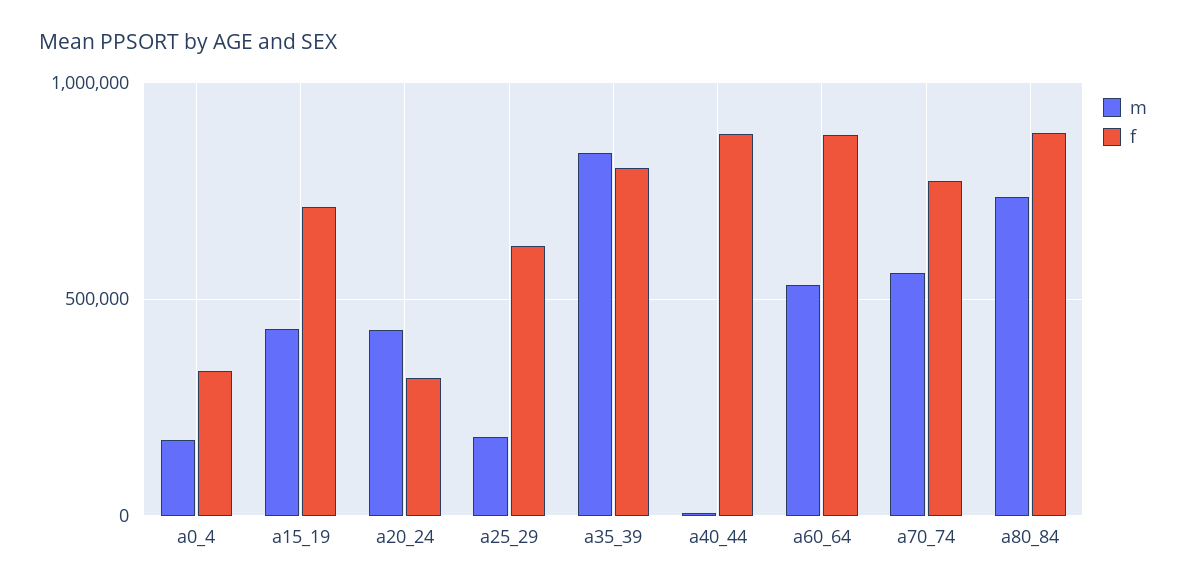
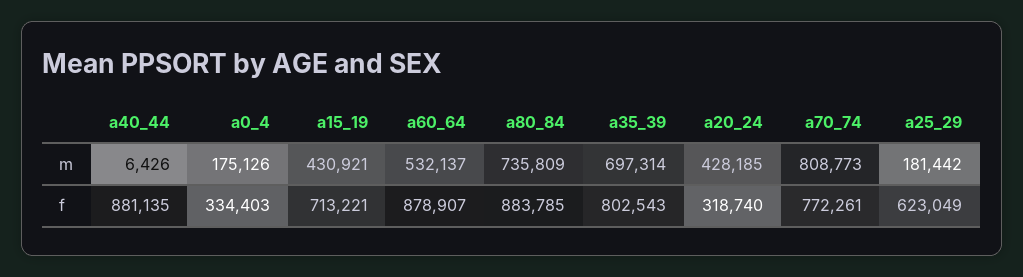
m, a35_39: 850000 -> 697314
m, a70_74: 550000 -> 808773

